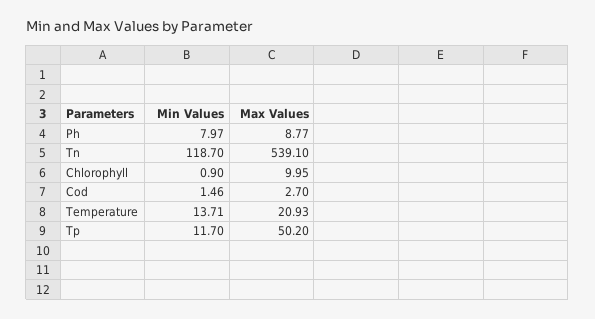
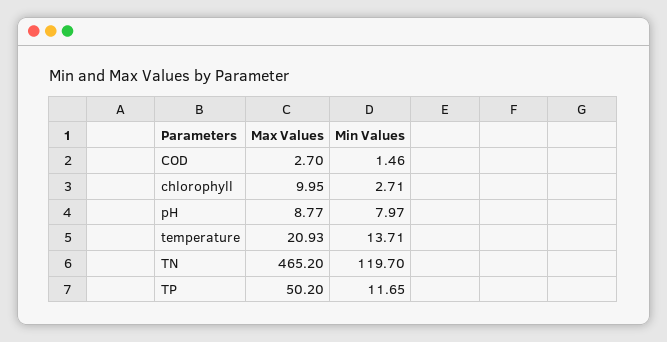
Min Values, Tn: 118.7 -> 119.7
Max Values, Tn: 539.1 -> 465.2
Min Values, Chlorophyll: 0.9 -> 2.71
Min Values, Tp: 11.7 -> 11.65

